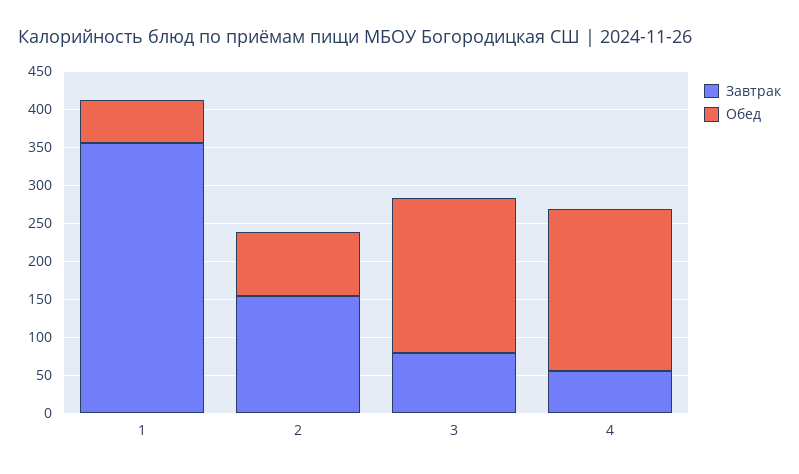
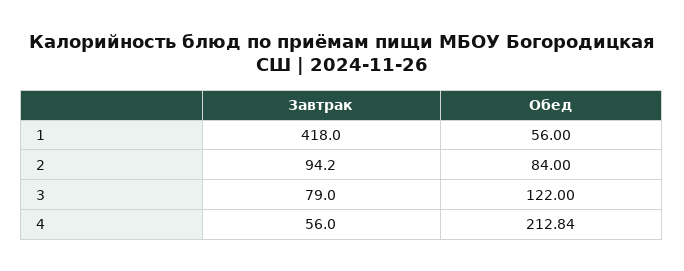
Завтрак, 1: 350 -> 418
Завтрак, 2: 150 -> 94.2
Обед, 3: 200 -> 122

